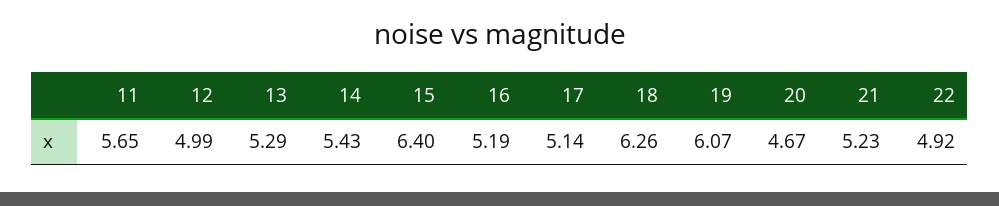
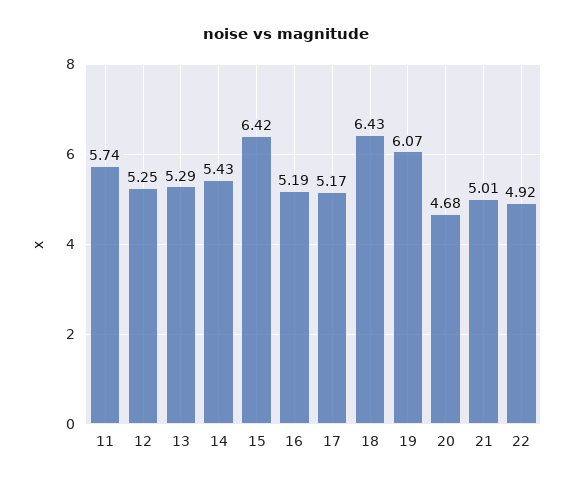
11: 5.65 -> 5.74
12: 4.99 -> 5.25
15: 6.4 -> 6.42
17: 5.14 -> 5.17
18: 6.26 -> 6.43
20: 4.67 -> 4.68
21: 5.23 -> 5.01

